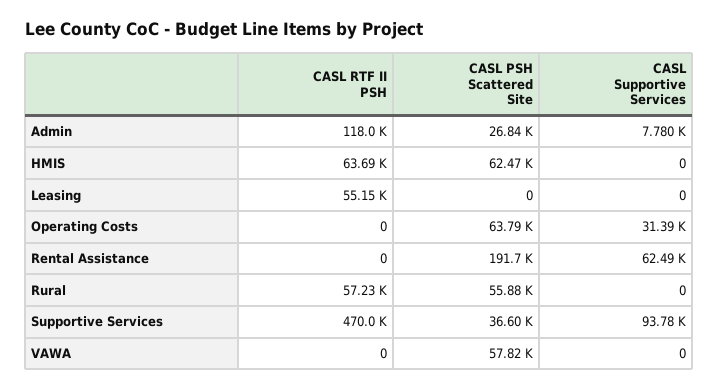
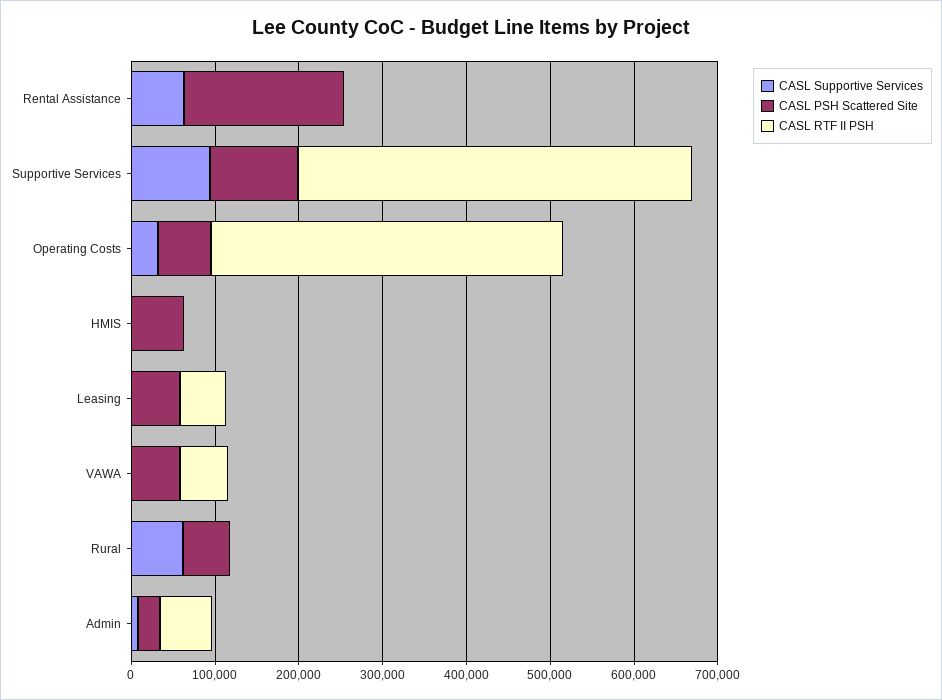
CASL RTF II PSH, Admin: 118000 -> 60000
CASL RTF II PSH, HMIS: 63690 -> 0
CASL PSH Scattered Site, Leasing: 0 -> 60000
CASL RTF II PSH, Operating Costs: 0 -> 420000
CASL RTF II PSH, Rural: 57230 -> 0
CASL Supportive Services, Rural: 0 -> 60000
CASL PSH Scattered Site, Supportive Services: 36600 -> 100000
CASL RTF II PSH, VAWA: 0 -> 60000

